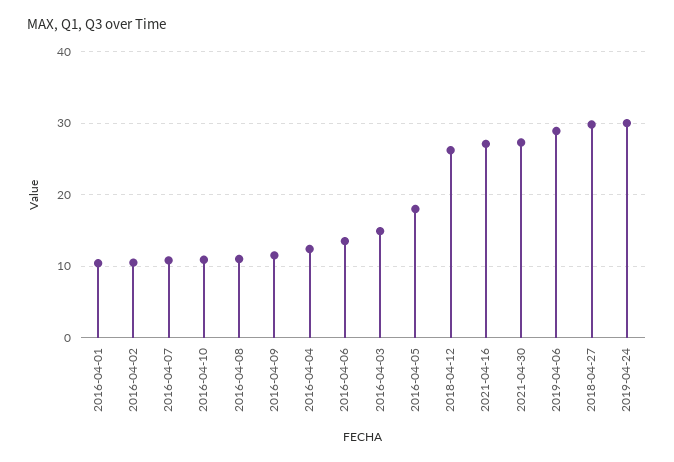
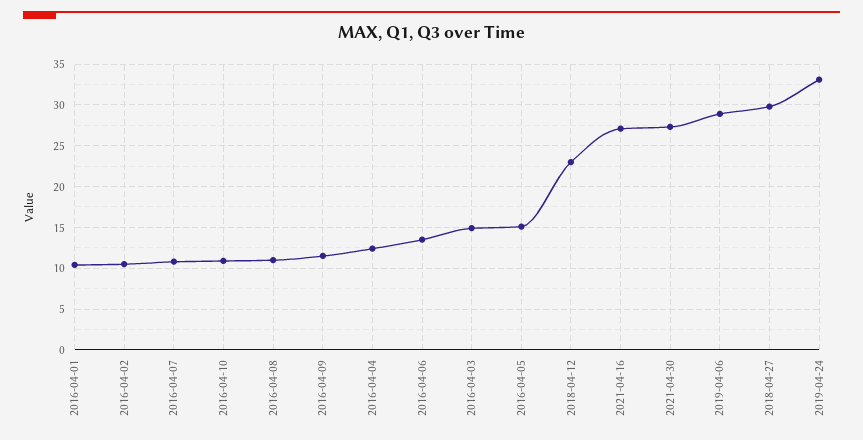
2016-04-05: 18 -> 15
2018-04-12: 26 -> 23
2019-04-24: 30 -> 33

